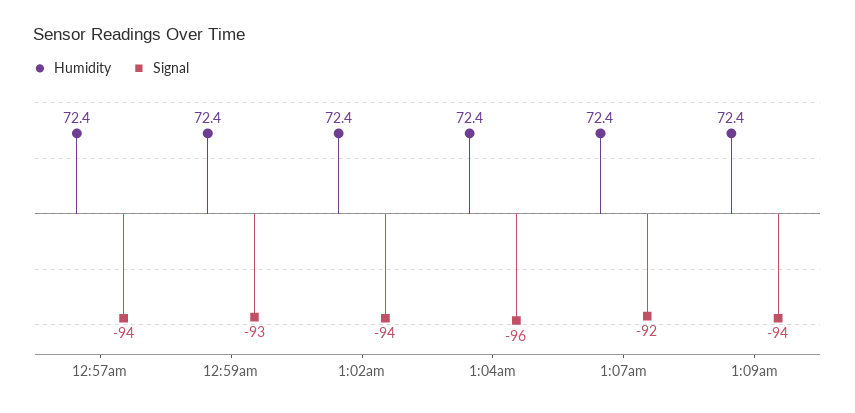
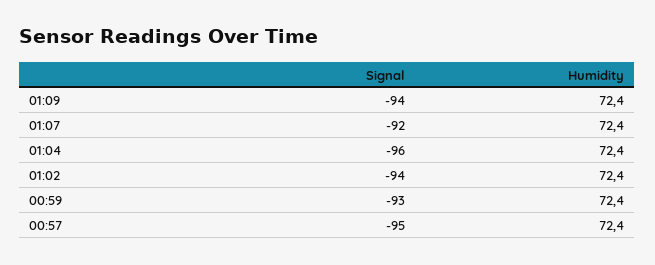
Signal, 12:57am: -94 -> -95

